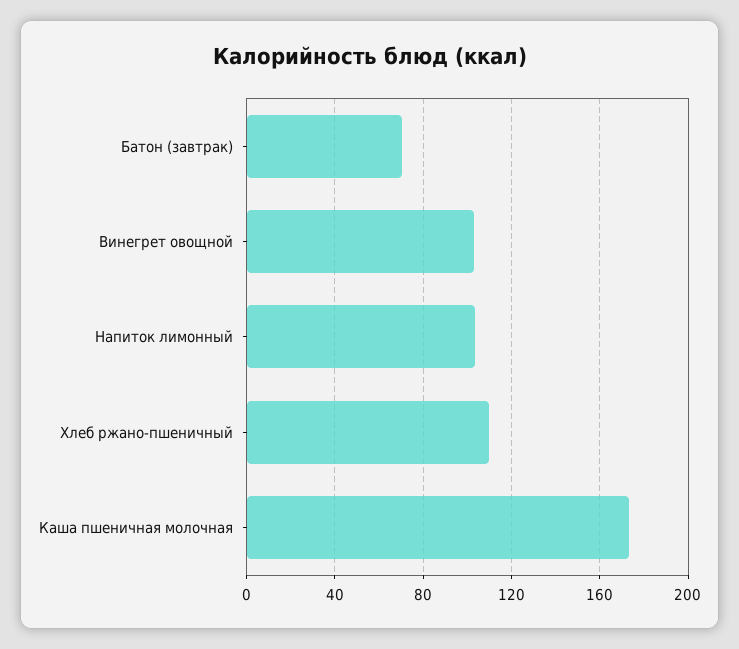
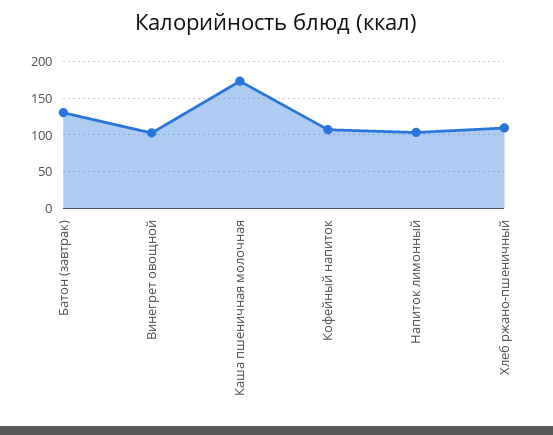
Батон (завтрак): 70 -> 130
Кофейный напиток: none -> 110

